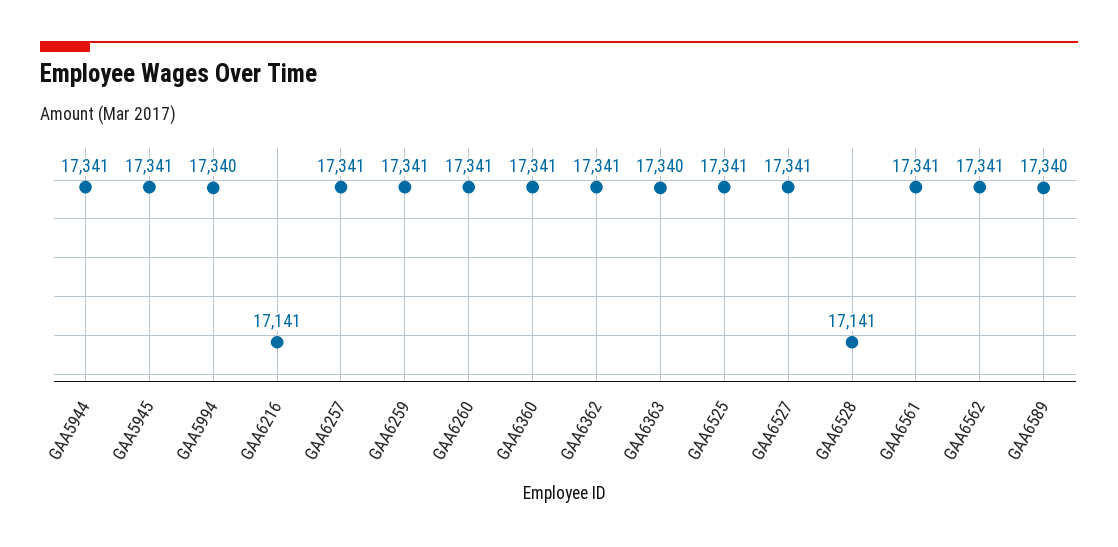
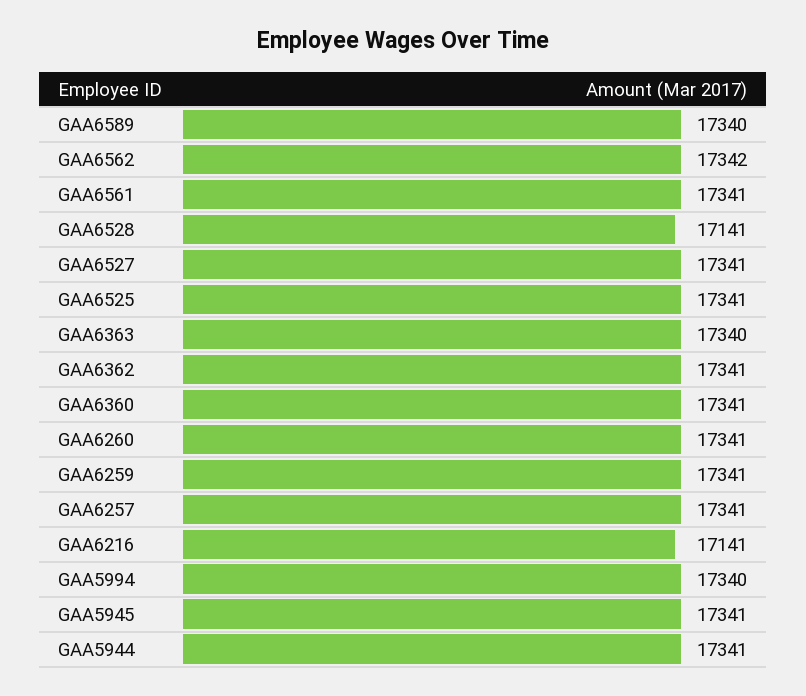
GAA6562: 17341 -> 17342

